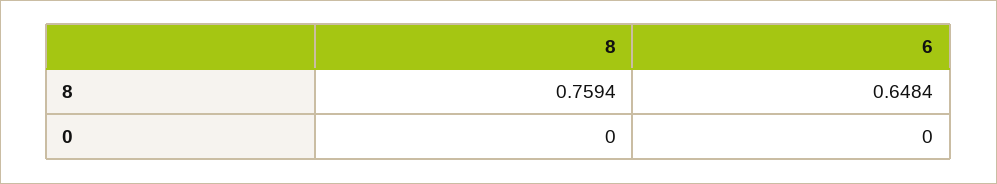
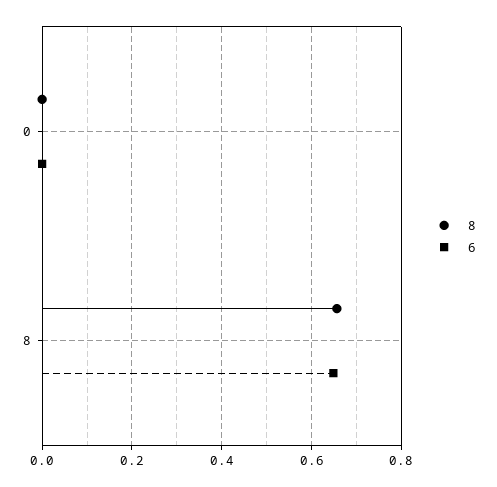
8, 8: 0.7594 -> 0.66

